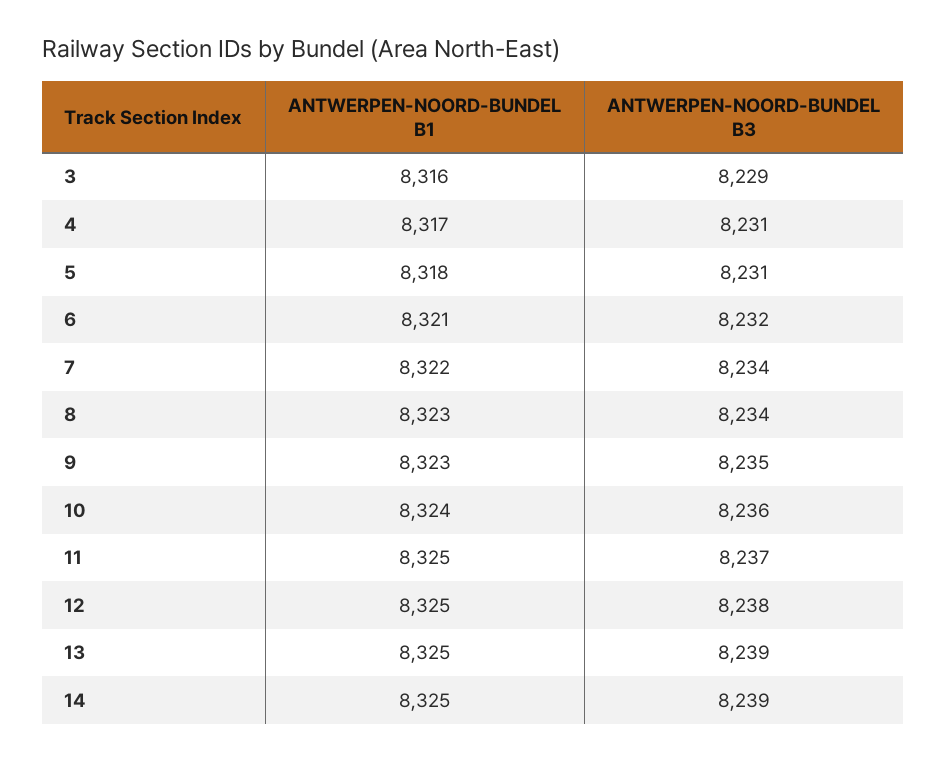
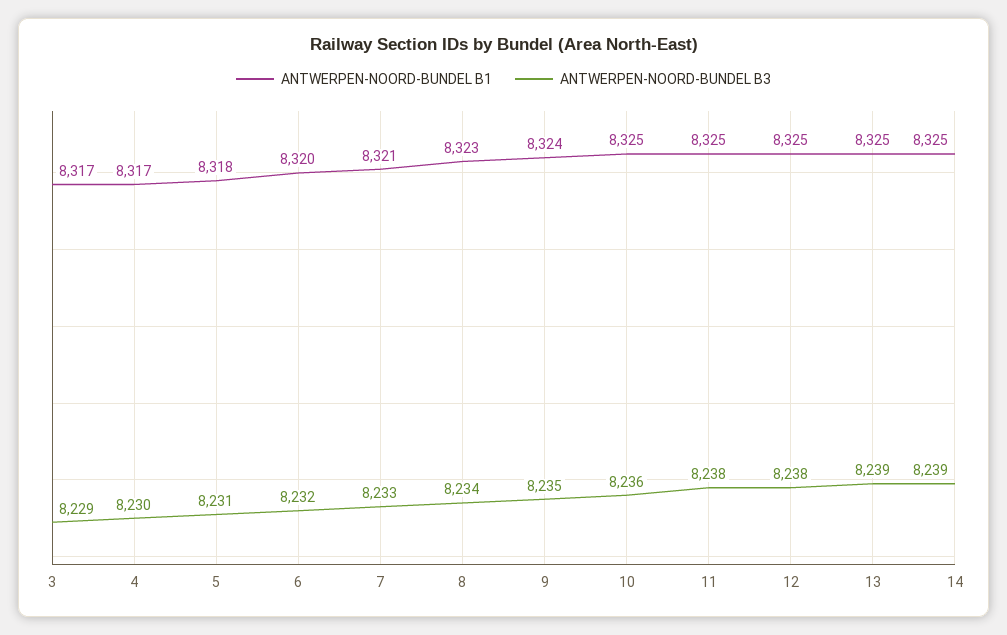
ANTWERPEN-NOORD-BUNDEL B1, 3: 8316 -> 8317
ANTWERPEN-NOORD-BUNDEL B3, 4: 8231 -> 8230
ANTWERPEN-NOORD-BUNDEL B1, 6: 8321 -> 8320
ANTWERPEN-NOORD-BUNDEL B1, 7: 8322 -> 8321
ANTWERPEN-NOORD-BUNDEL B3, 7: 8234 -> 8233
ANTWERPEN-NOORD-BUNDEL B1, 9: 8323 -> 8324
ANTWERPEN-NOORD-BUNDEL B1, 10: 8324 -> 8325
ANTWERPEN-NOORD-BUNDEL B3, 11: 8237 -> 8238

